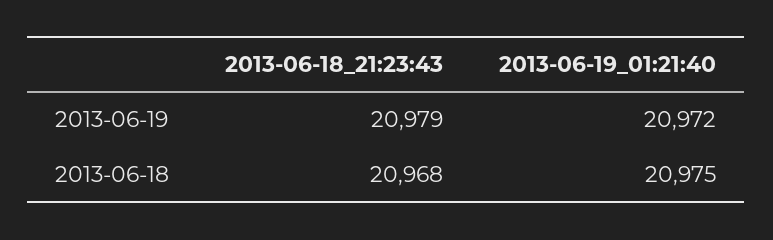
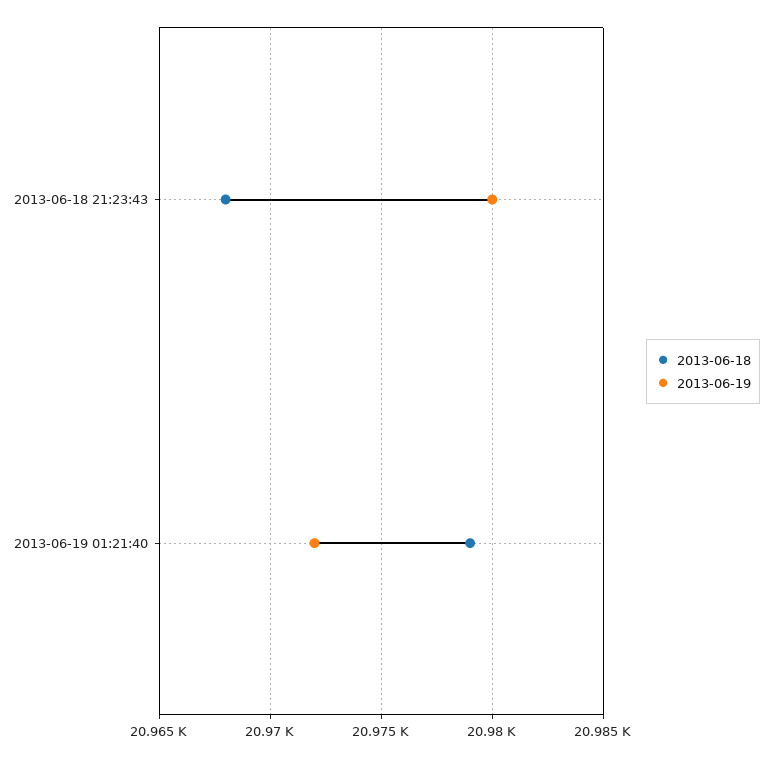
2013-06-19, 2013-06-18_21:23:43: 20979 -> 20980
2013-06-18, 2013-06-19_01:21:40: 20975 -> 20979

